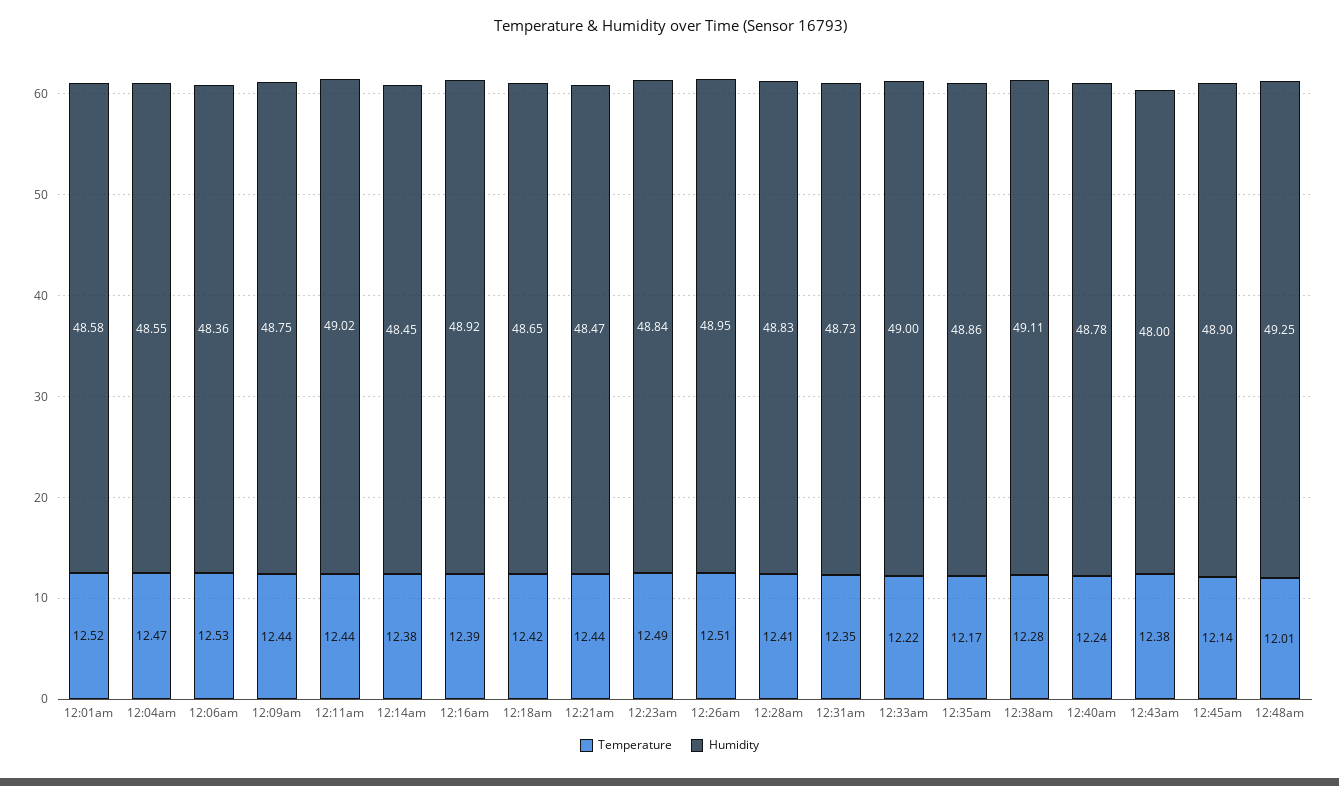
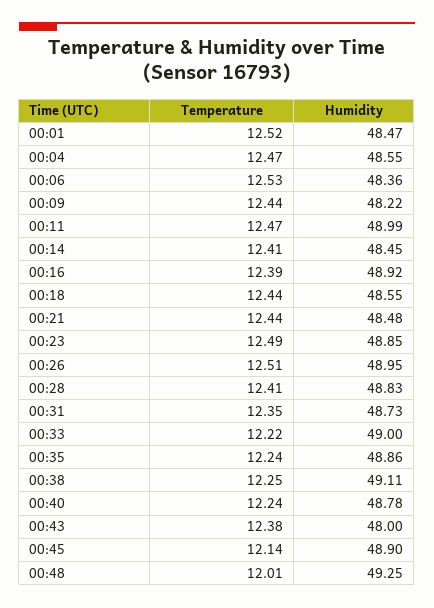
Humidity, 12:01am: 48.58 -> 48.47
Humidity, 12:09am: 48.75 -> 48.22
Temperature, 12:11am: 12.44 -> 12.47
Humidity, 12:11am: 49.02 -> 48.99
Temperature, 12:14am: 12.38 -> 12.41
Temperature, 12:18am: 12.42 -> 12.44
Humidity, 12:18am: 48.65 -> 48.55
Humidity, 12:21am: 48.47 -> 48.48
Humidity, 12:23am: 48.84 -> 48.85
Temperature, 12:35am: 12.17 -> 12.24
Temperature, 12:38am: 12.28 -> 12.25

